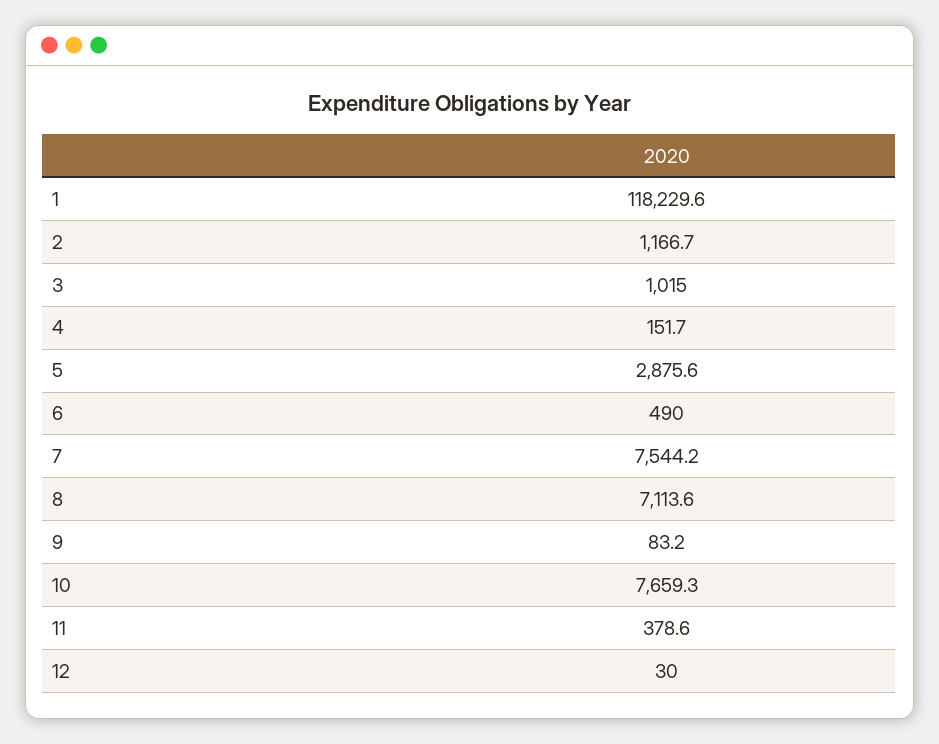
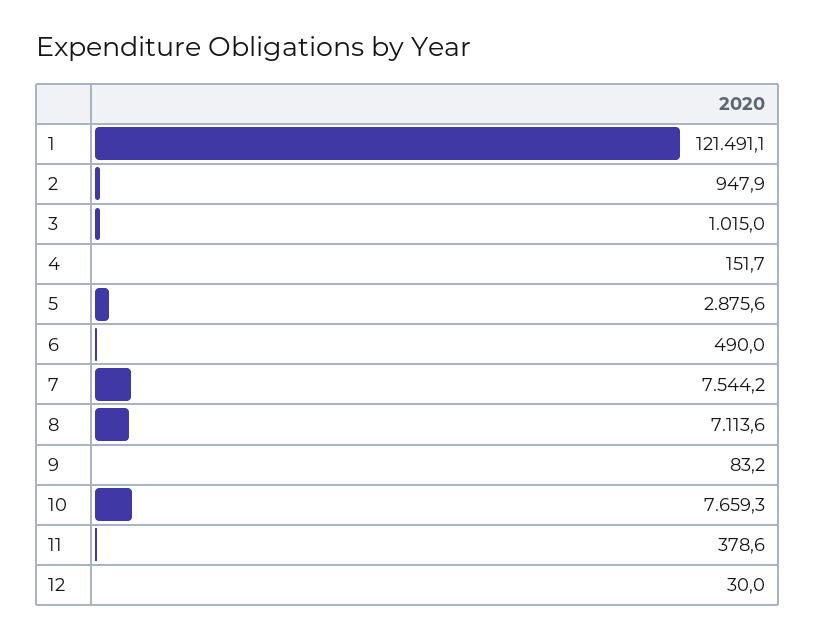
1: 118229.6 -> 121491.1
2: 1166.7 -> 947.9

